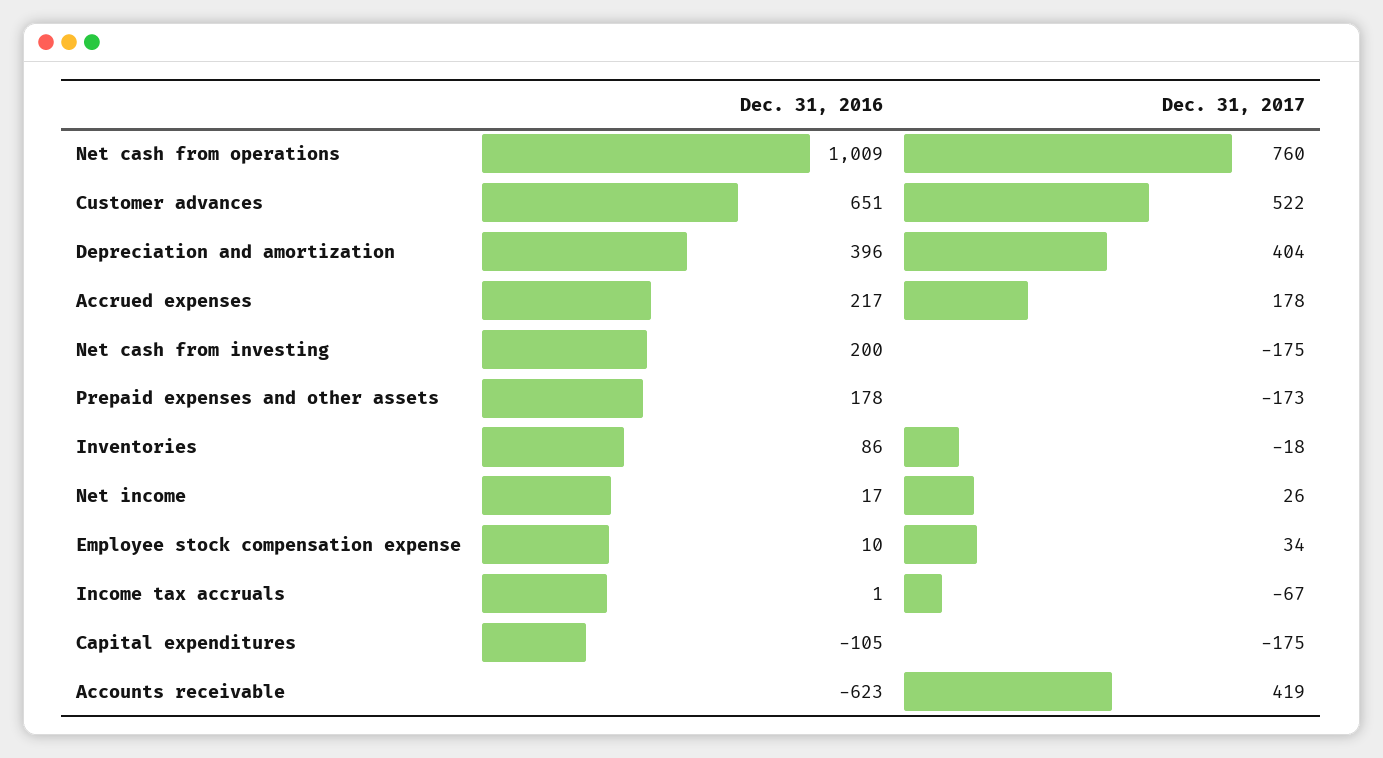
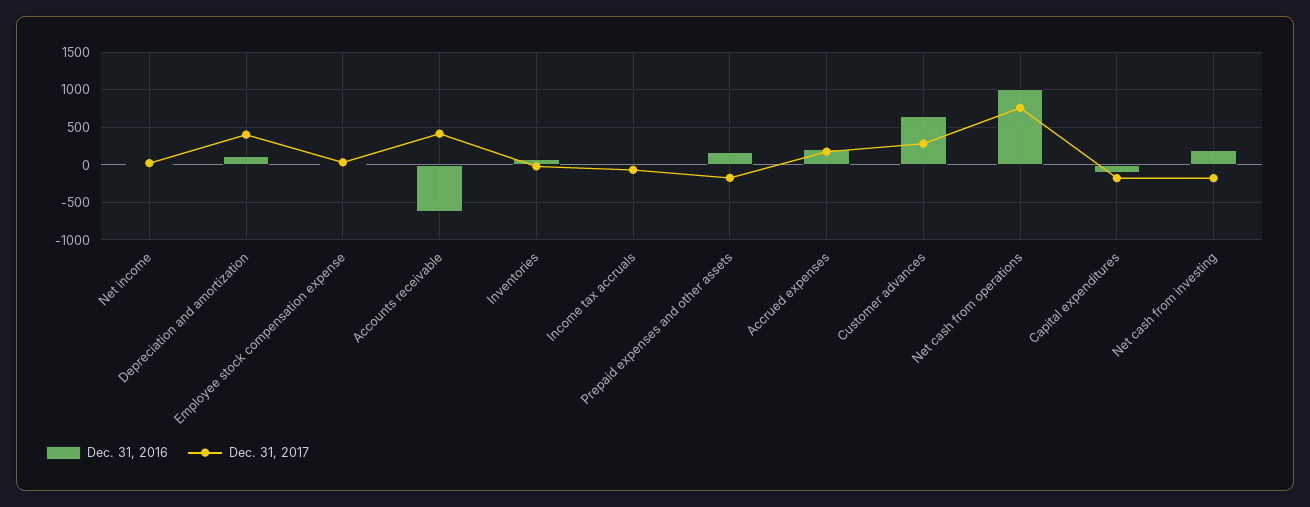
Dec. 31, 2017, Customer advances: 522 -> 300
Dec. 31, 2016, Depreciation and amortization: 396 -> 100

